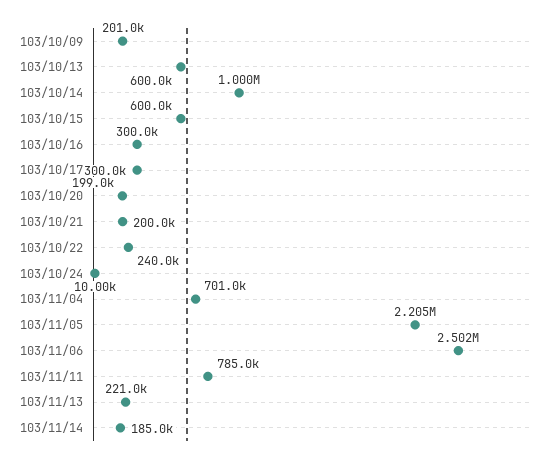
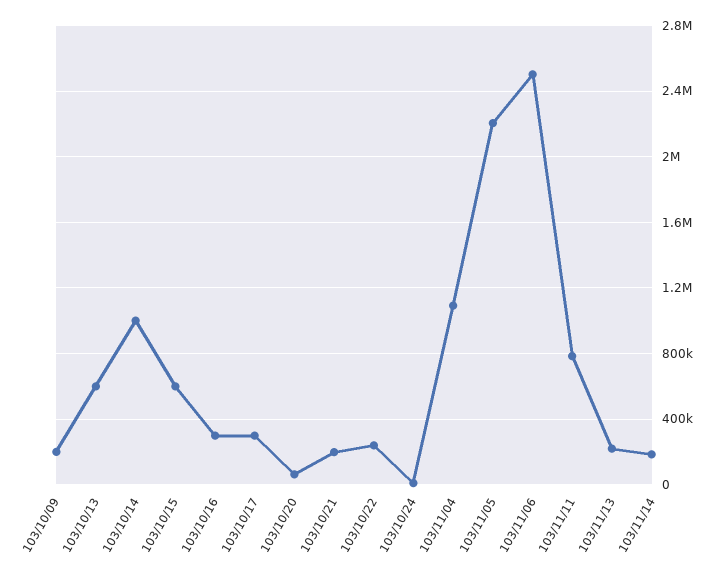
103/10/20: 199000 -> 50000
103/11/04: 701000 -> 1100000

